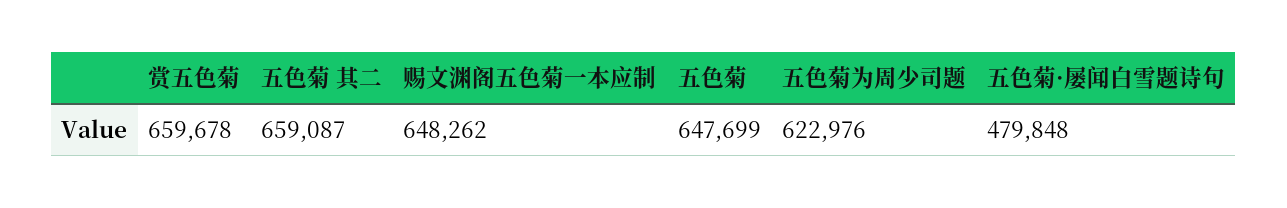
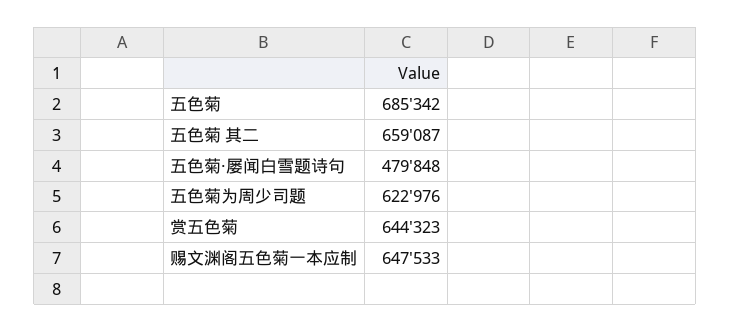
赏五色菊: 659678 -> 644323
赐文渊阁五色菊一本应制: 648262 -> 647533
五色菊: 647699 -> 685342

